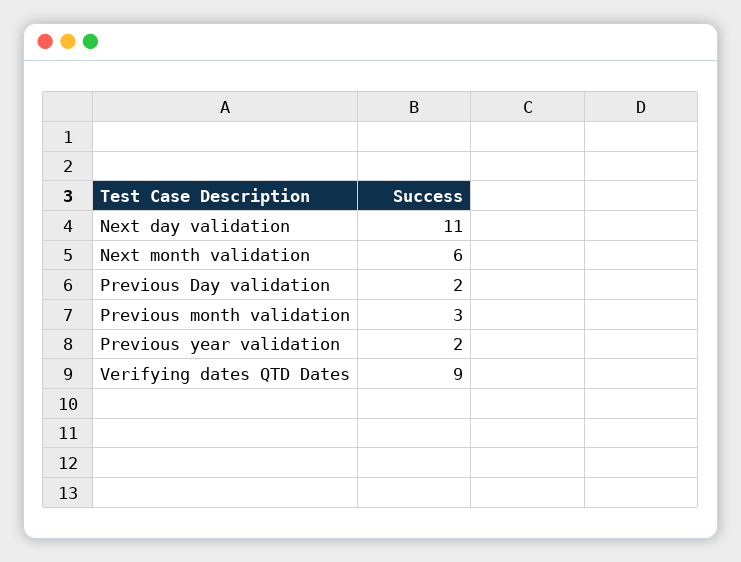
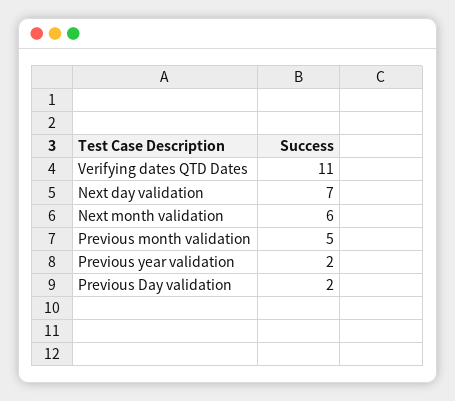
Next day validation: 11 -> 7
Previous month validation: 3 -> 5
Verifying dates QTD Dates: 9 -> 11

